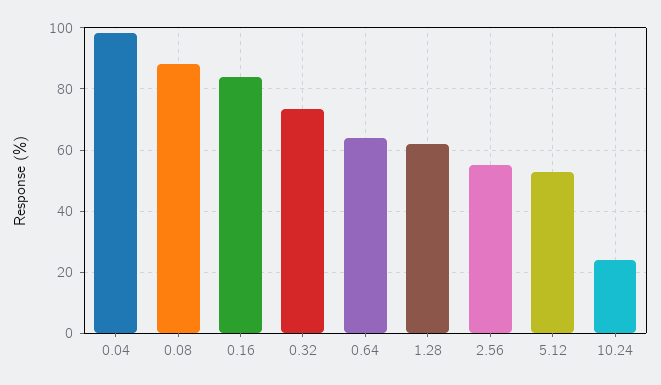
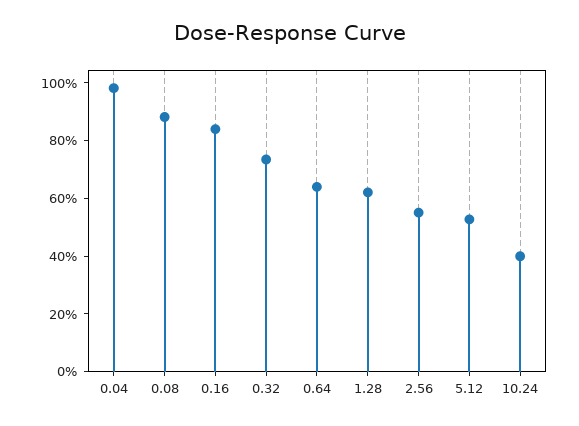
10.24: 24 -> 40

